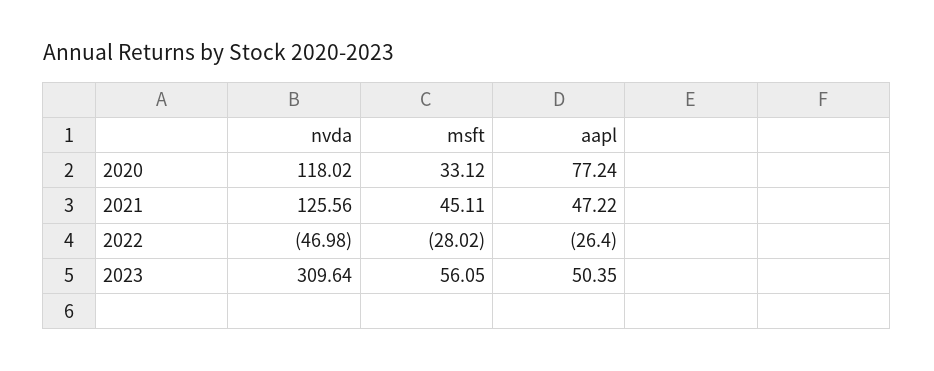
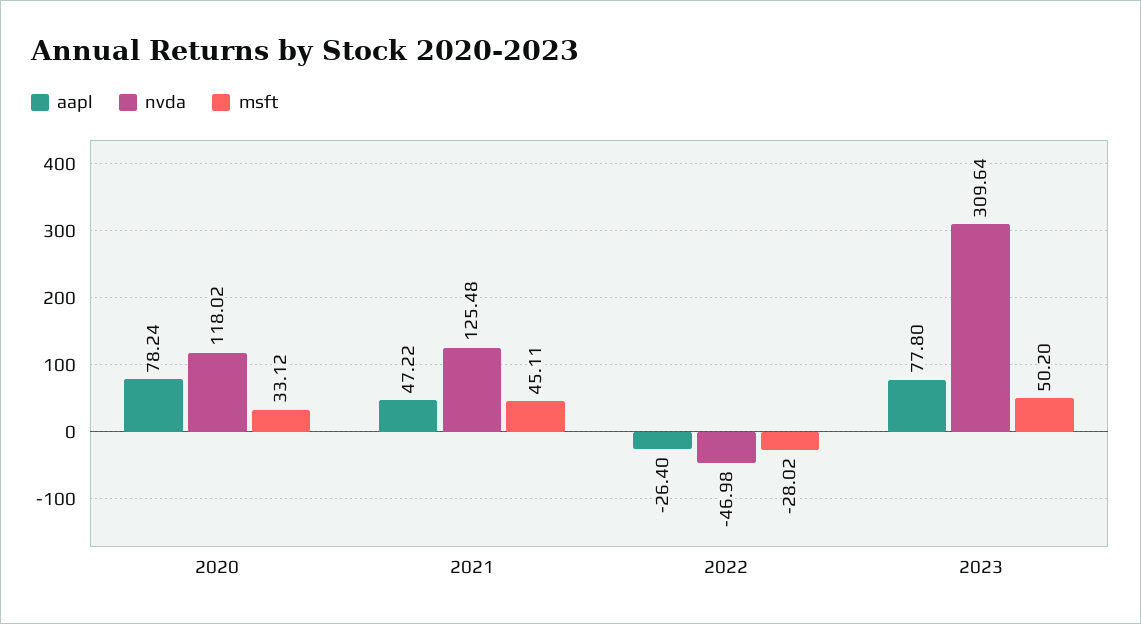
aapl, 2020: 77.24 -> 78.24
nvda, 2021: 125.56 -> 125.48
msft, 2023: 56.05 -> 50.2
aapl, 2023: 50.35 -> 77.8

